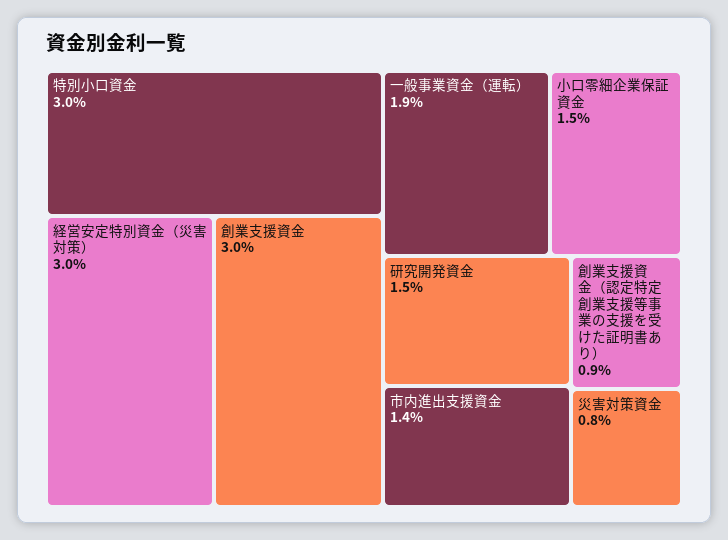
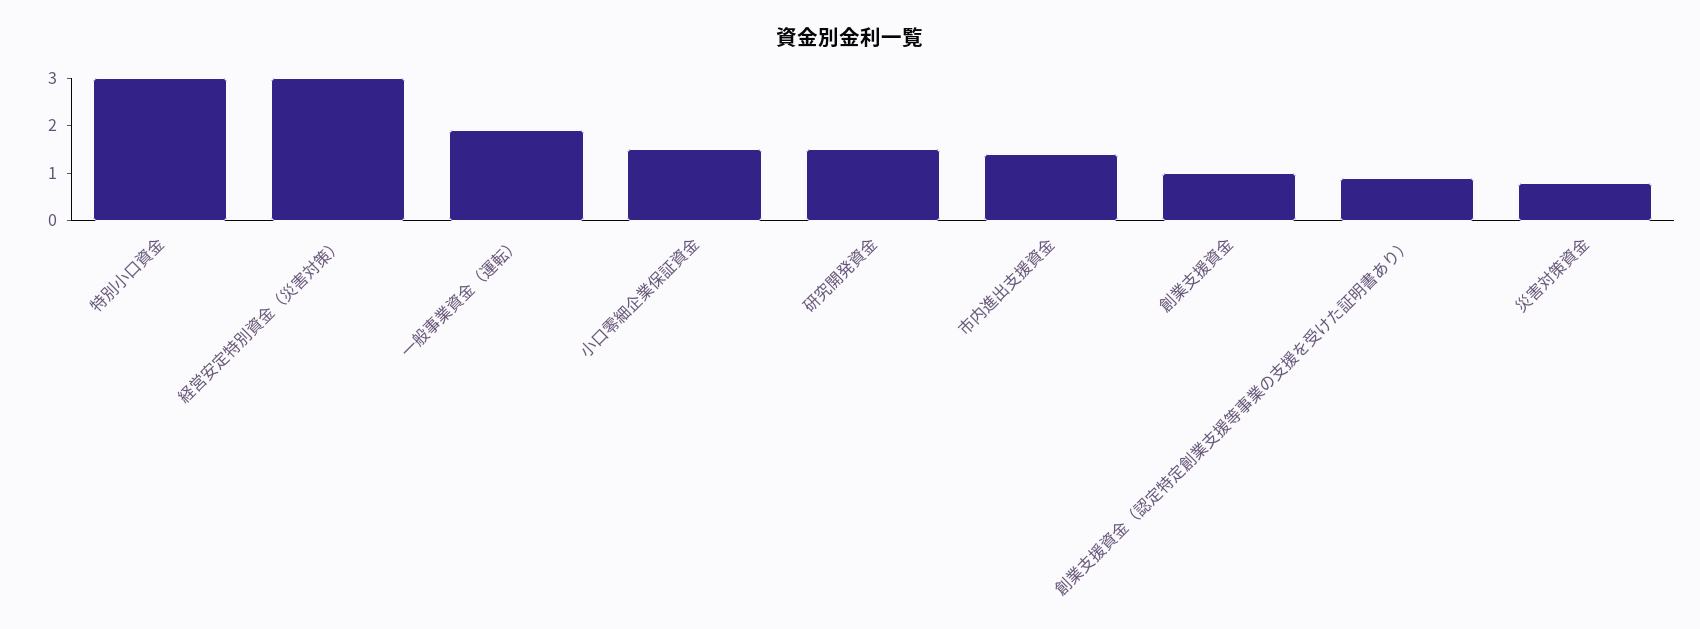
創業支援資金: 3 -> 1

